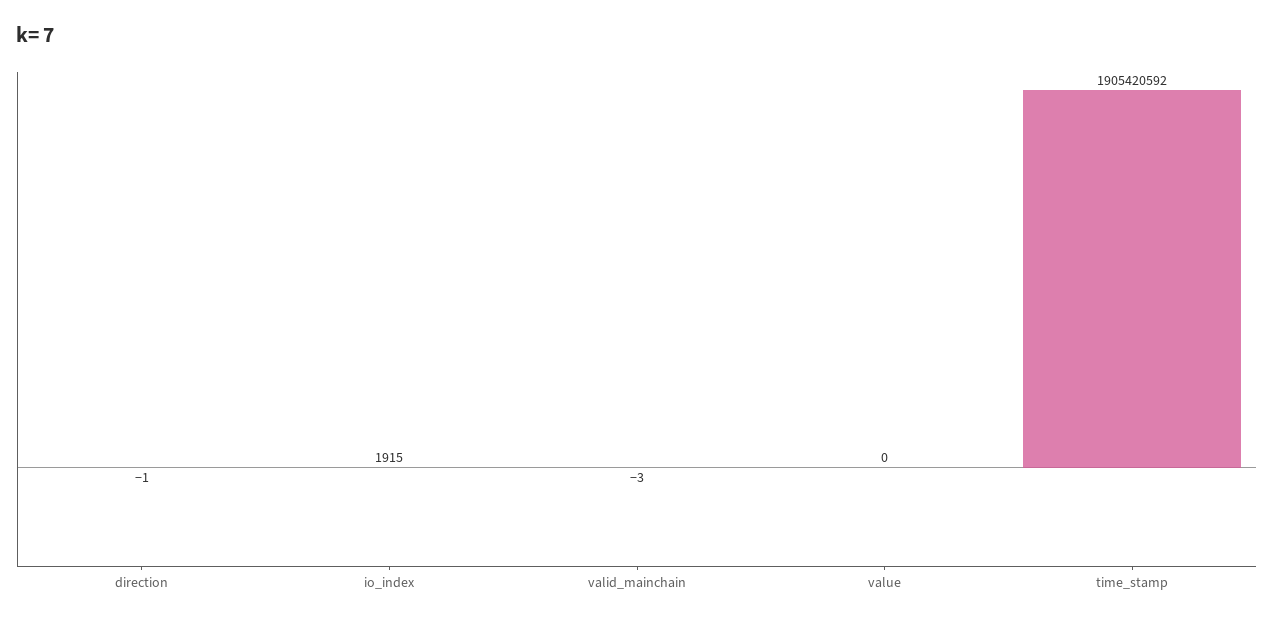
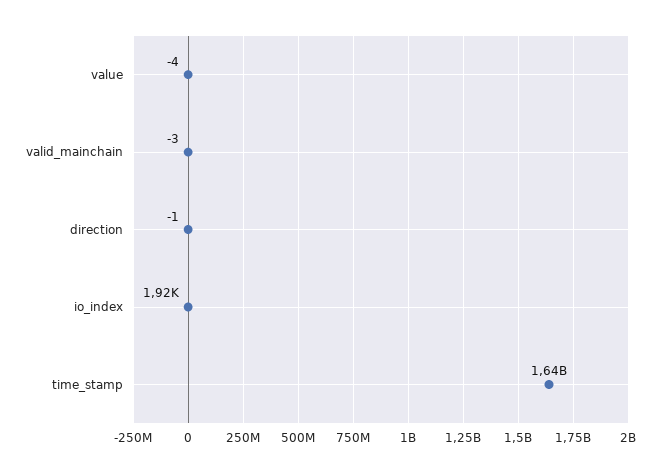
value: 0 -> -4
time_stamp: 1905420592 -> 1640000000

